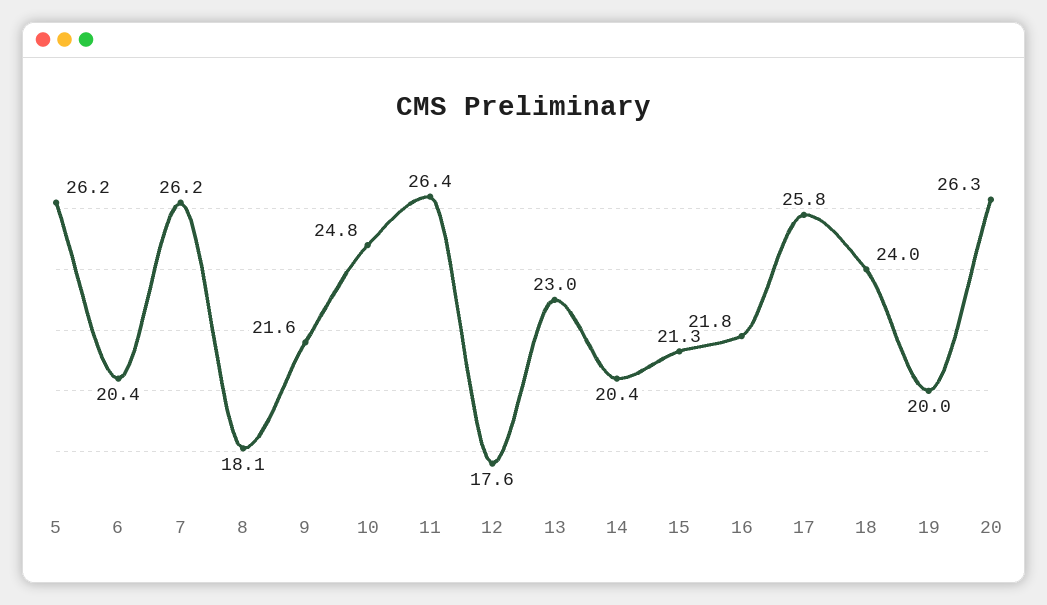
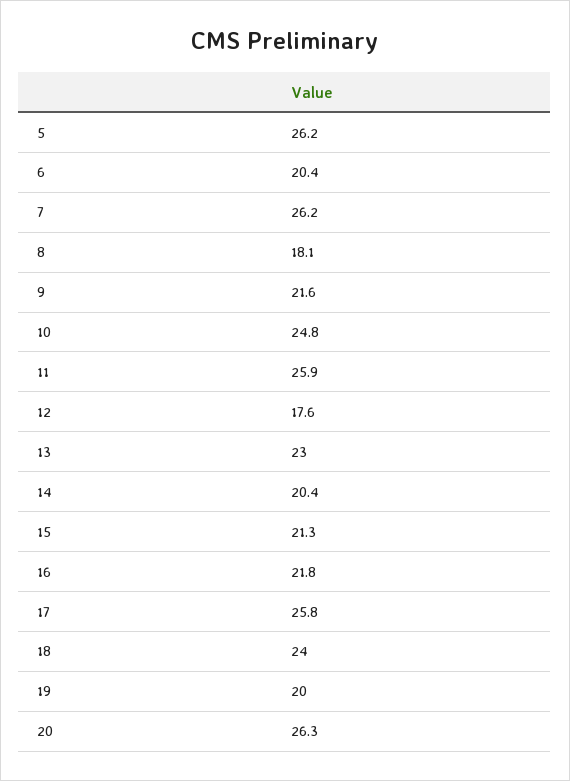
11: 26.4 -> 25.9

